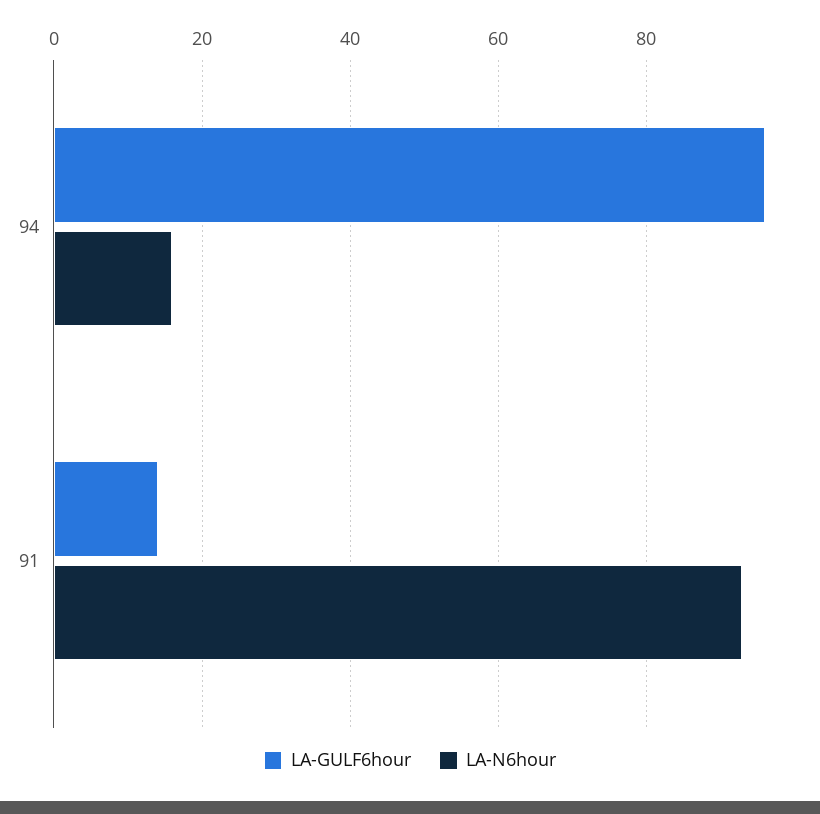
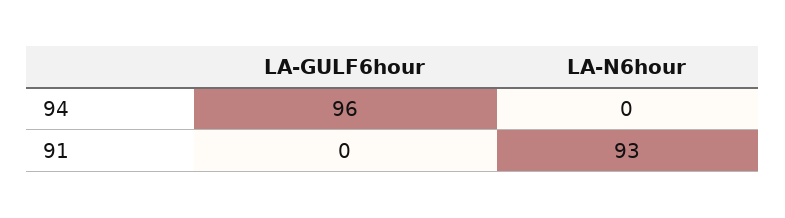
LA-N6hour, 94: 15 -> 0
LA-GULF6hour, 91: 15 -> 0

